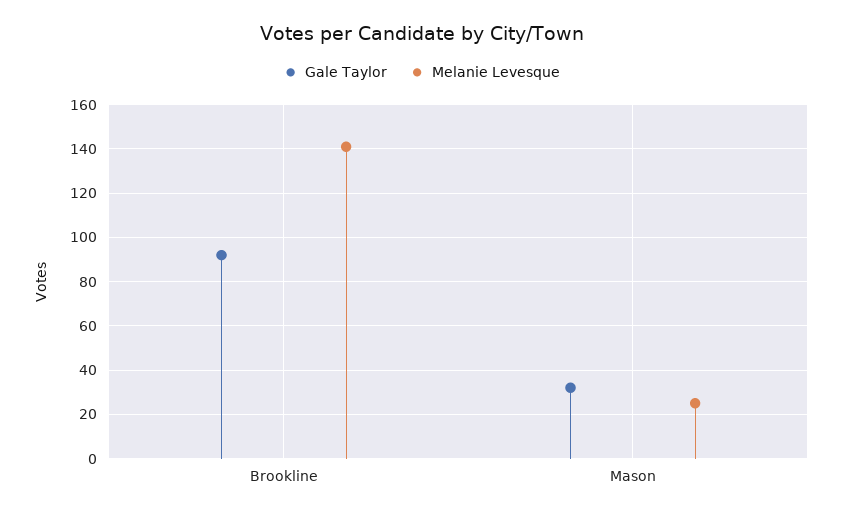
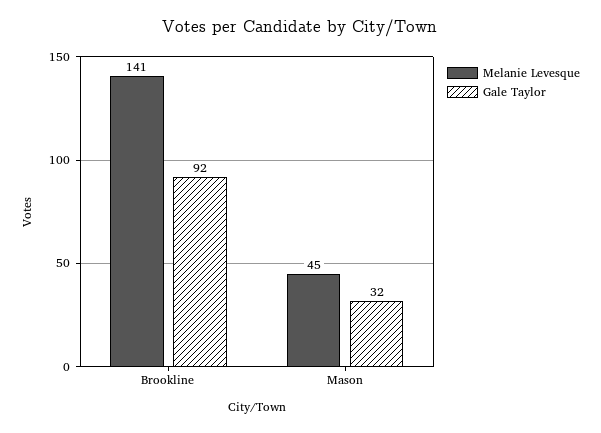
Melanie Levesque, Mason: 25 -> 45

